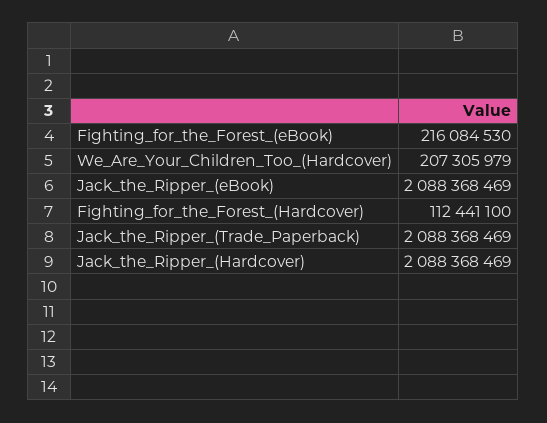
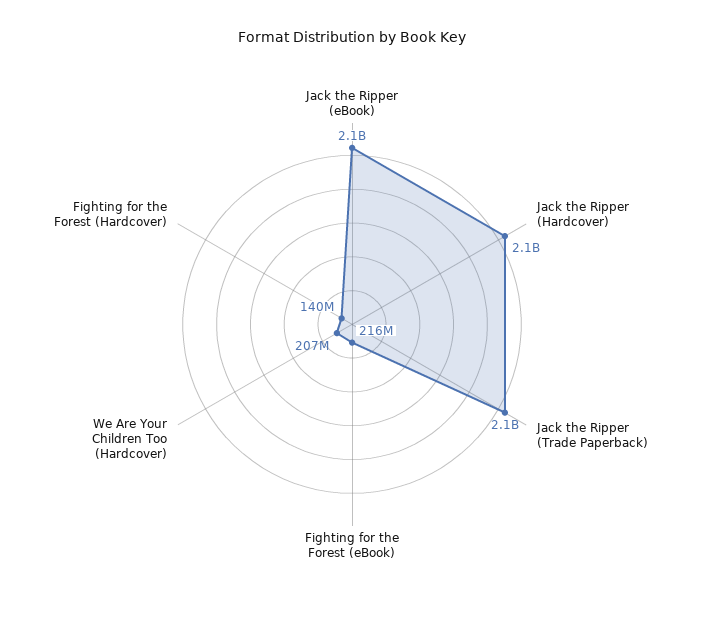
Fighting_for_the_Forest_(Hardcover): 112441100 -> 140000000

